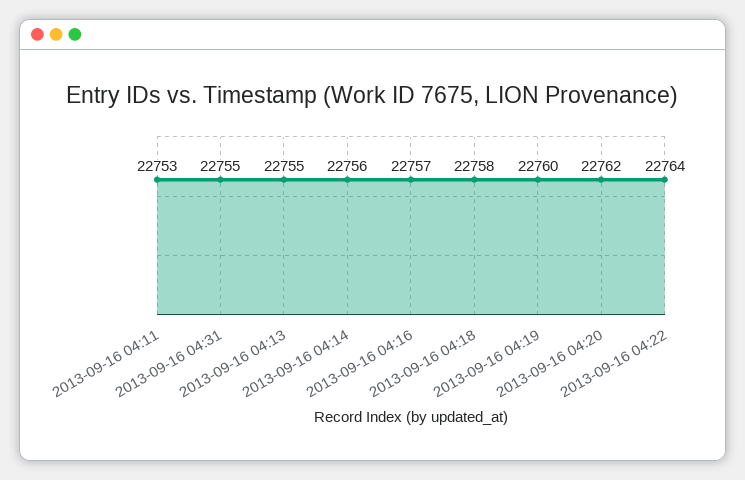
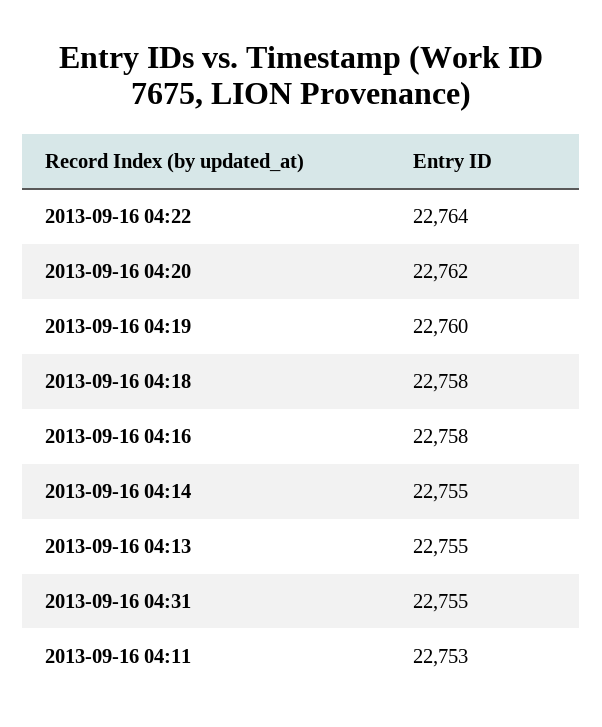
2013-09-16 04:14: 22756 -> 22755
2013-09-16 04:16: 22757 -> 22758

